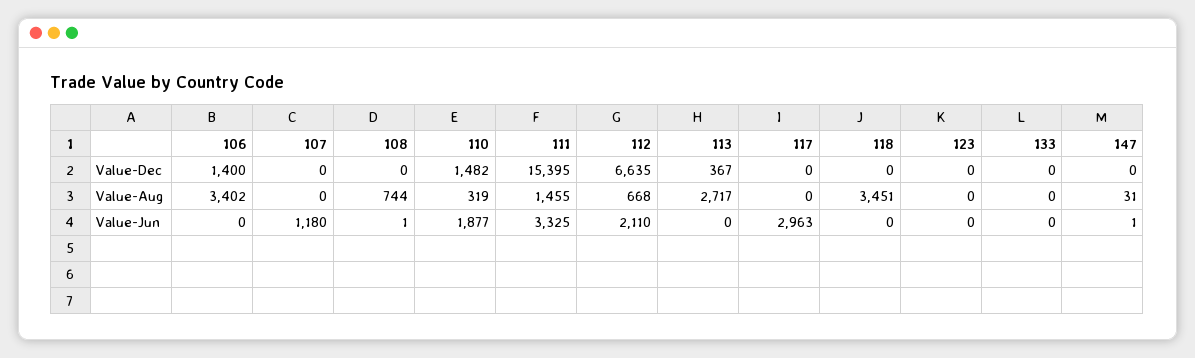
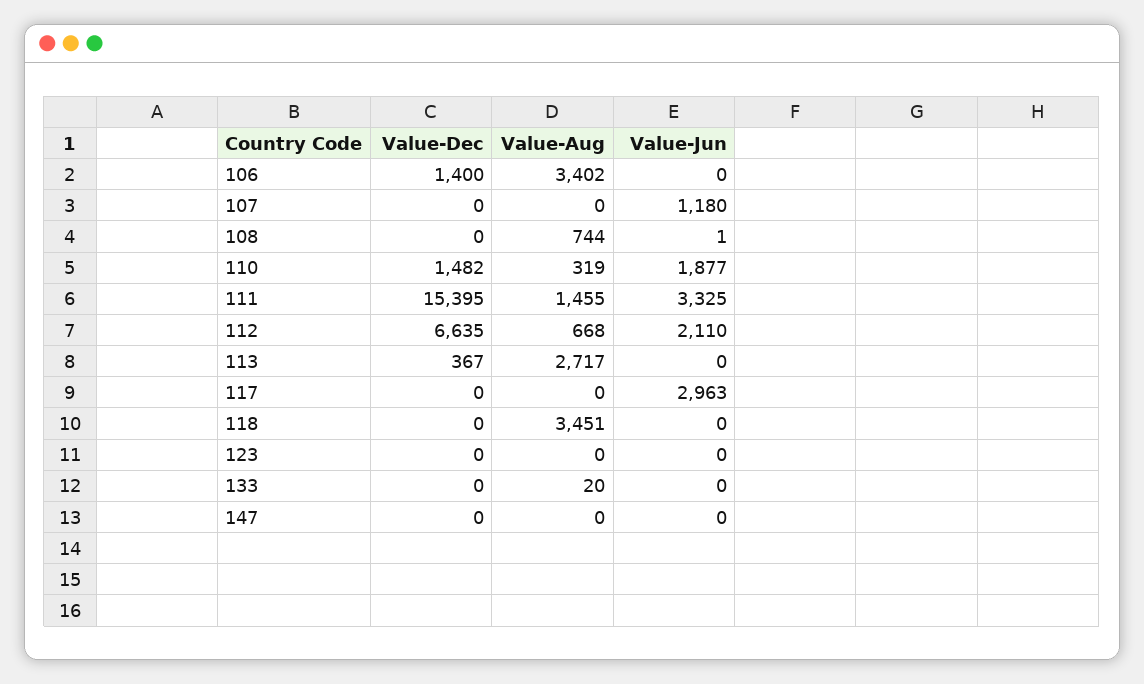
133, Value-Aug: 0 -> 20
147, Value-Aug: 31 -> 0
147, Value-Jun: 1 -> 0

